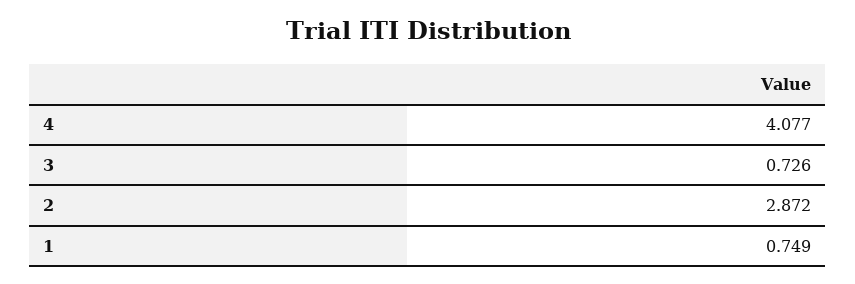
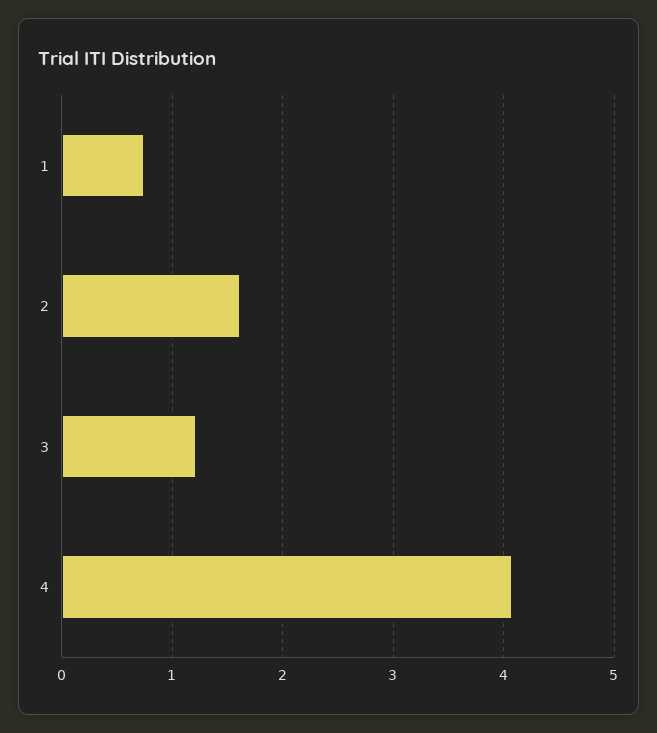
3: 0.726 -> 1.2
2: 2.872 -> 1.6

